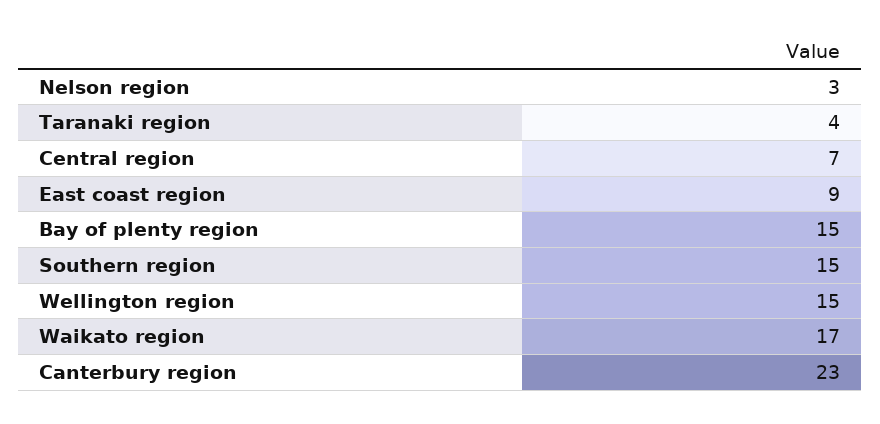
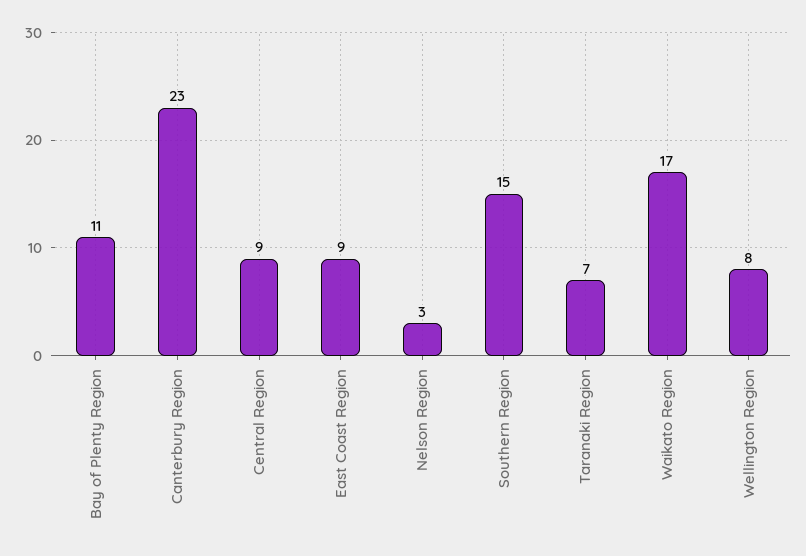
Taranaki region: 4 -> 7
Central region: 7 -> 9
Bay of plenty region: 15 -> 11
Wellington region: 15 -> 8

